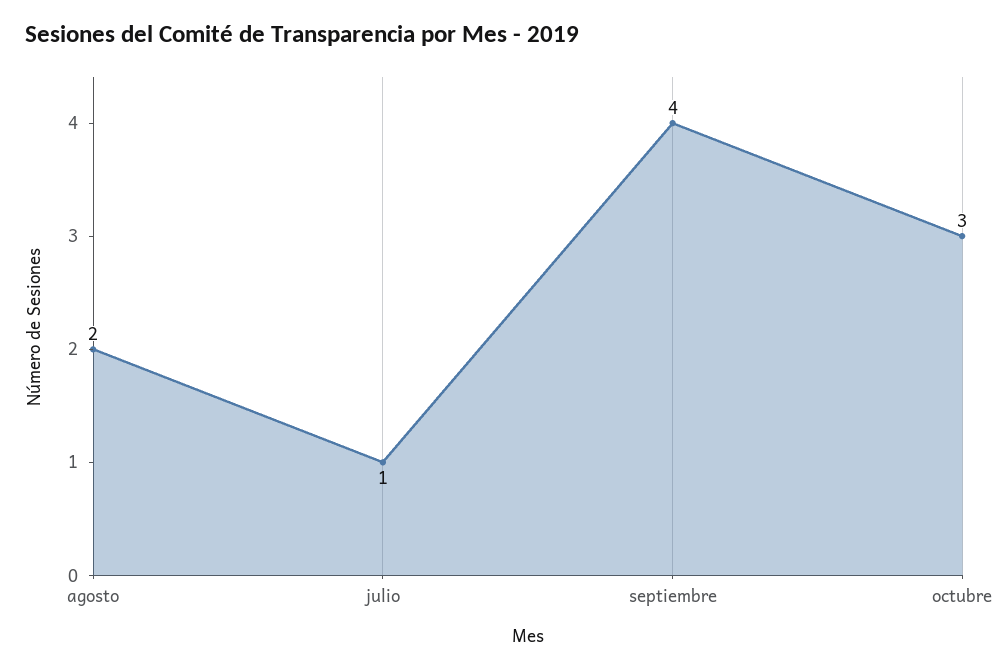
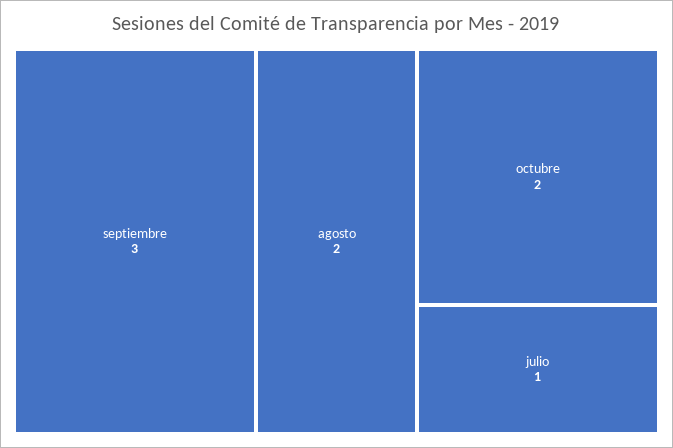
septiembre: 4 -> 3
octubre: 3 -> 2

